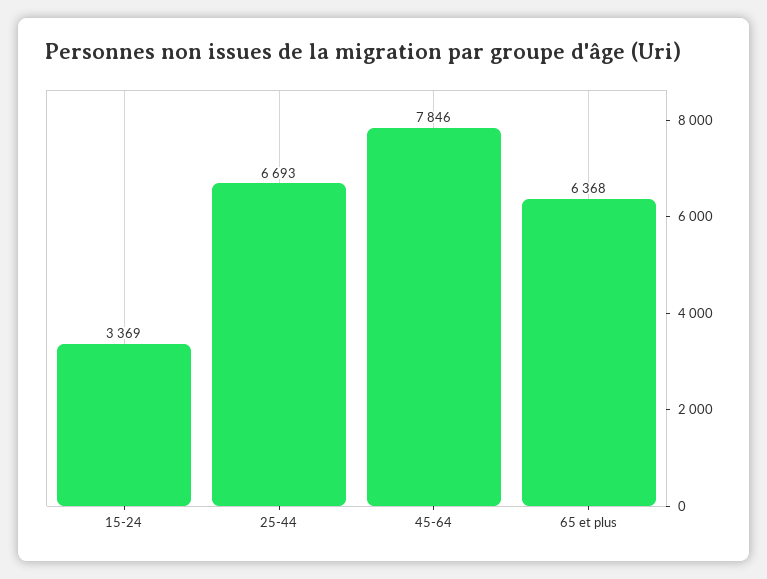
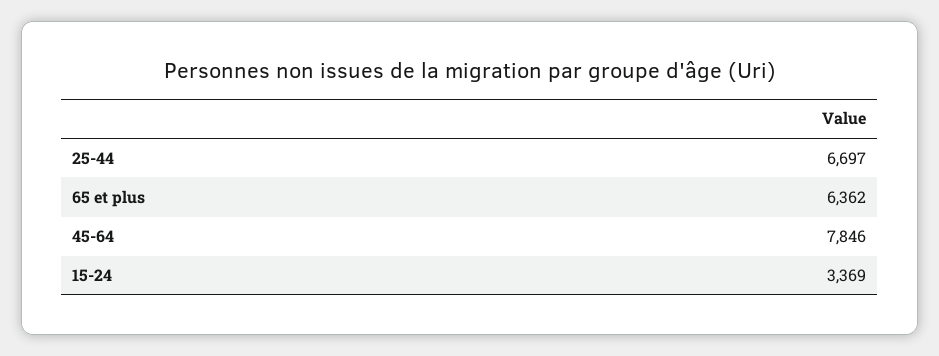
25-44: 6693 -> 6697
65 et plus: 6368 -> 6362

